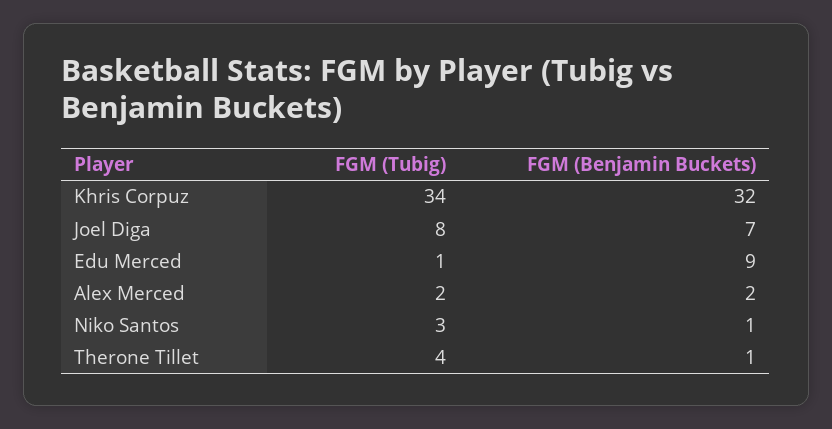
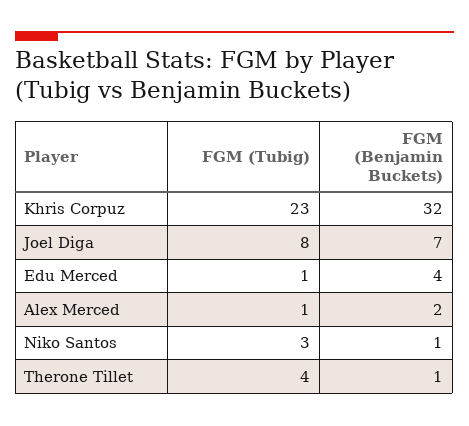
FGM (Tubig), Khris Corpuz: 34 -> 23
FGM (Benjamin Buckets), Edu Merced: 9 -> 4
FGM (Tubig), Alex Merced: 2 -> 1

